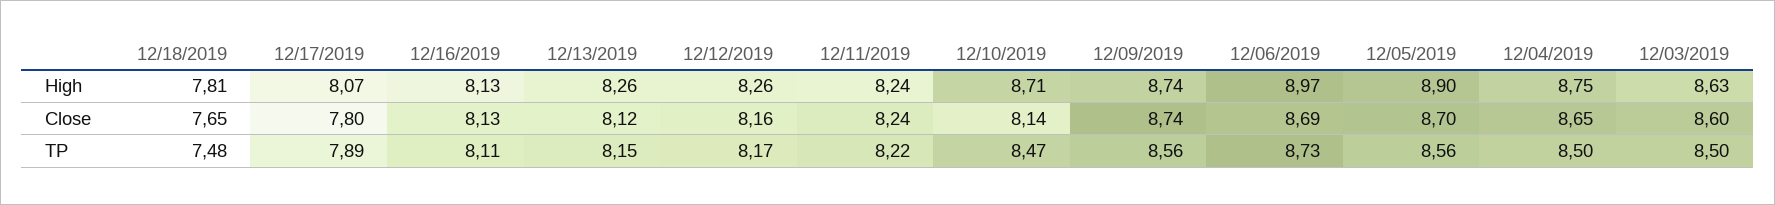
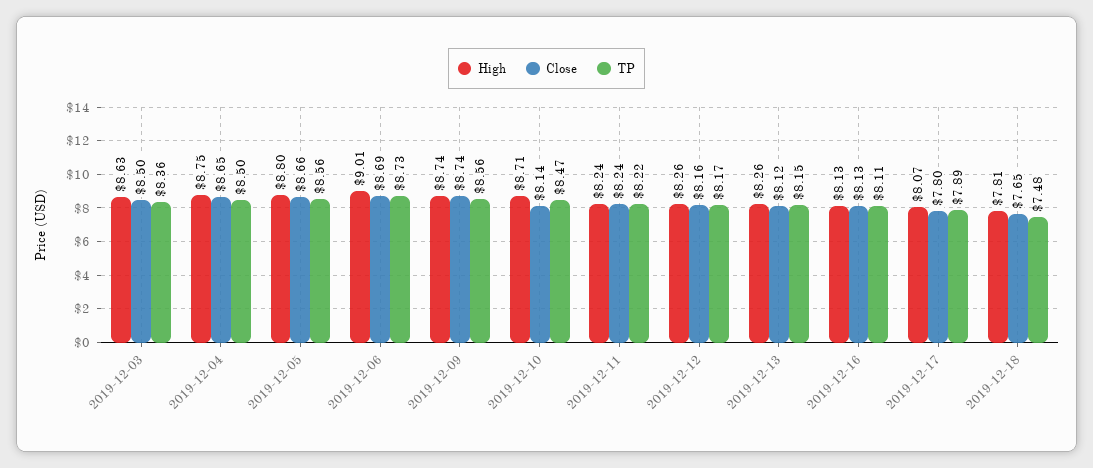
High, 12/06/2019: 8.97 -> 9.01
High, 12/05/2019: 8.9 -> 8.8
Close, 12/05/2019: 8.7 -> 8.66
Close, 12/03/2019: 8.6 -> 8.5
TP, 12/03/2019: 8.5 -> 8.36

